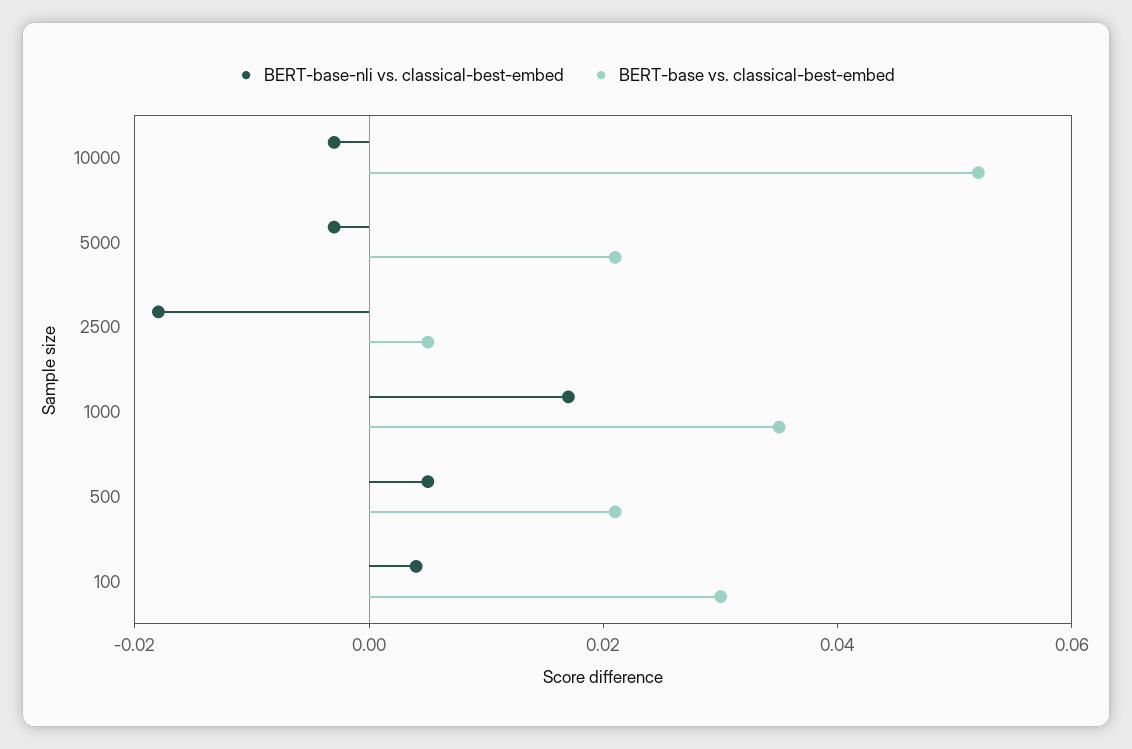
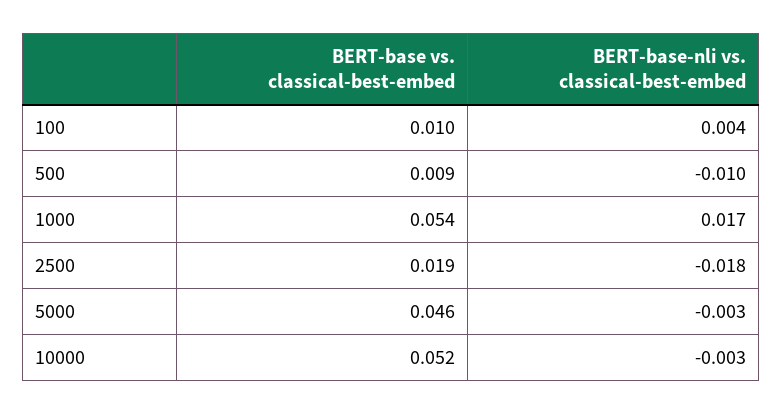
BERT-base vs. classical-best-embed, 5000: 0.02 -> 0.046
BERT-base vs. classical-best-embed, 2500: 0.005 -> 0.019
BERT-base vs. classical-best-embed, 1000: 0.035 -> 0.054
BERT-base-nli vs. classical-best-embed, 500: 0.005 -> -0.01
BERT-base vs. classical-best-embed, 500: 0.02 -> 0.009
BERT-base vs. classical-best-embed, 100: 0.03 -> 0.01

